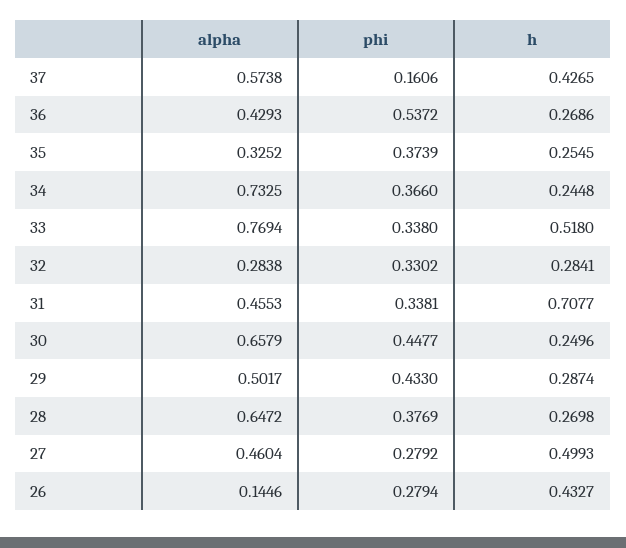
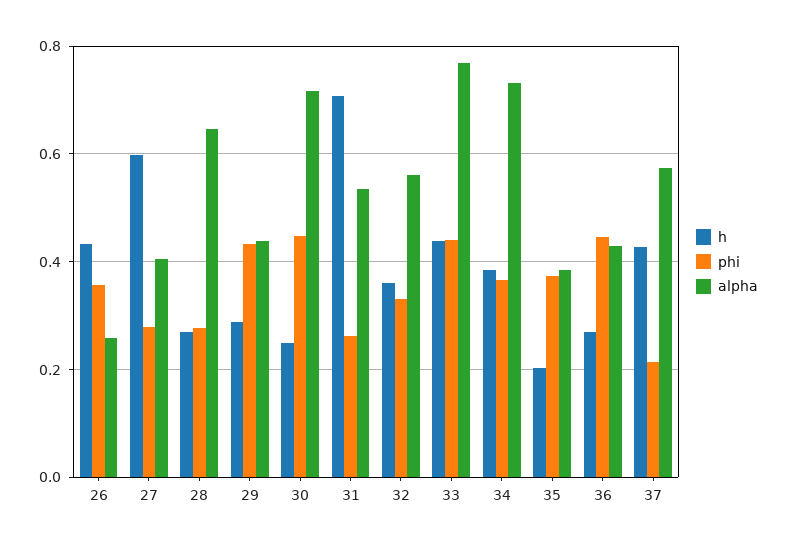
phi, 37: 0.1606 -> 0.22
phi, 36: 0.5372 -> 0.44
alpha, 35: 0.3252 -> 0.38
h, 35: 0.2545 -> 0.2
h, 34: 0.2448 -> 0.38
phi, 33: 0.338 -> 0.44
h, 33: 0.518 -> 0.44
alpha, 32: 0.2838 -> 0.56
h, 32: 0.2841 -> 0.36
alpha, 31: 0.4553 -> 0.54
phi, 31: 0.3381 -> 0.26
alpha, 30: 0.6579 -> 0.72
alpha, 29: 0.5017 -> 0.44
phi, 28: 0.3769 -> 0.28
alpha, 27: 0.4604 -> 0.4
h, 27: 0.4993 -> 0.6
alpha, 26: 0.1446 -> 0.26
phi, 26: 0.2794 -> 0.36

